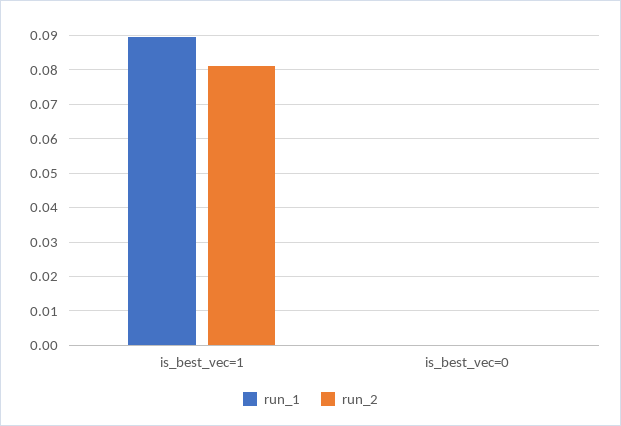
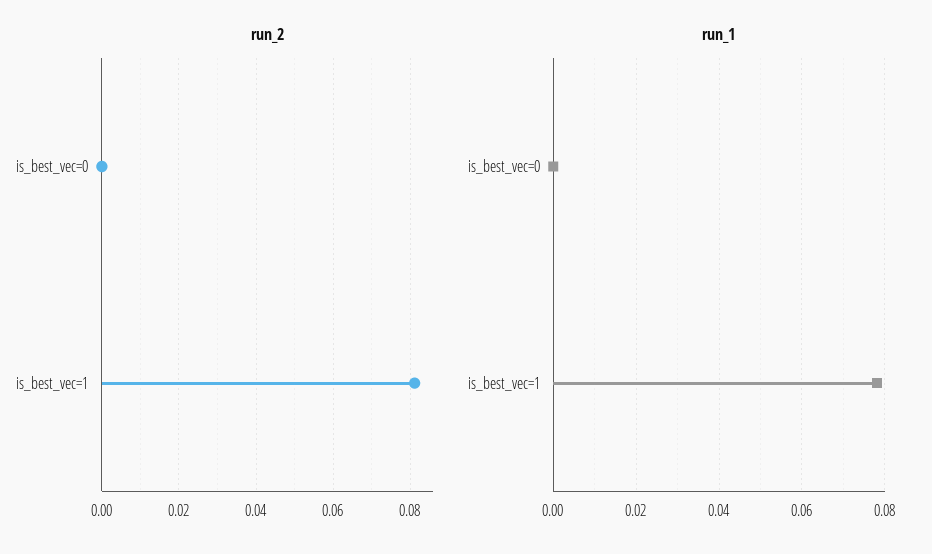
run_1, is_best_vec=1: 0.09 -> 0.078

